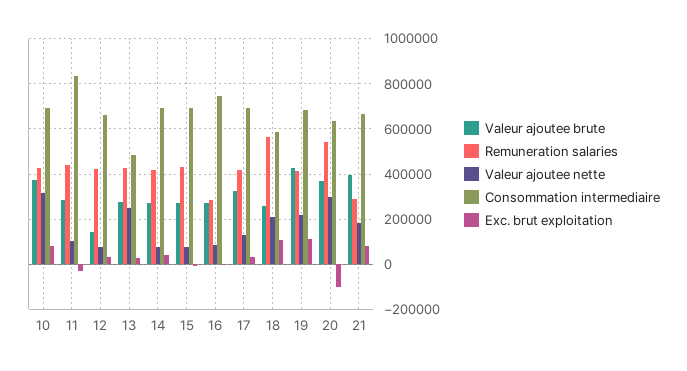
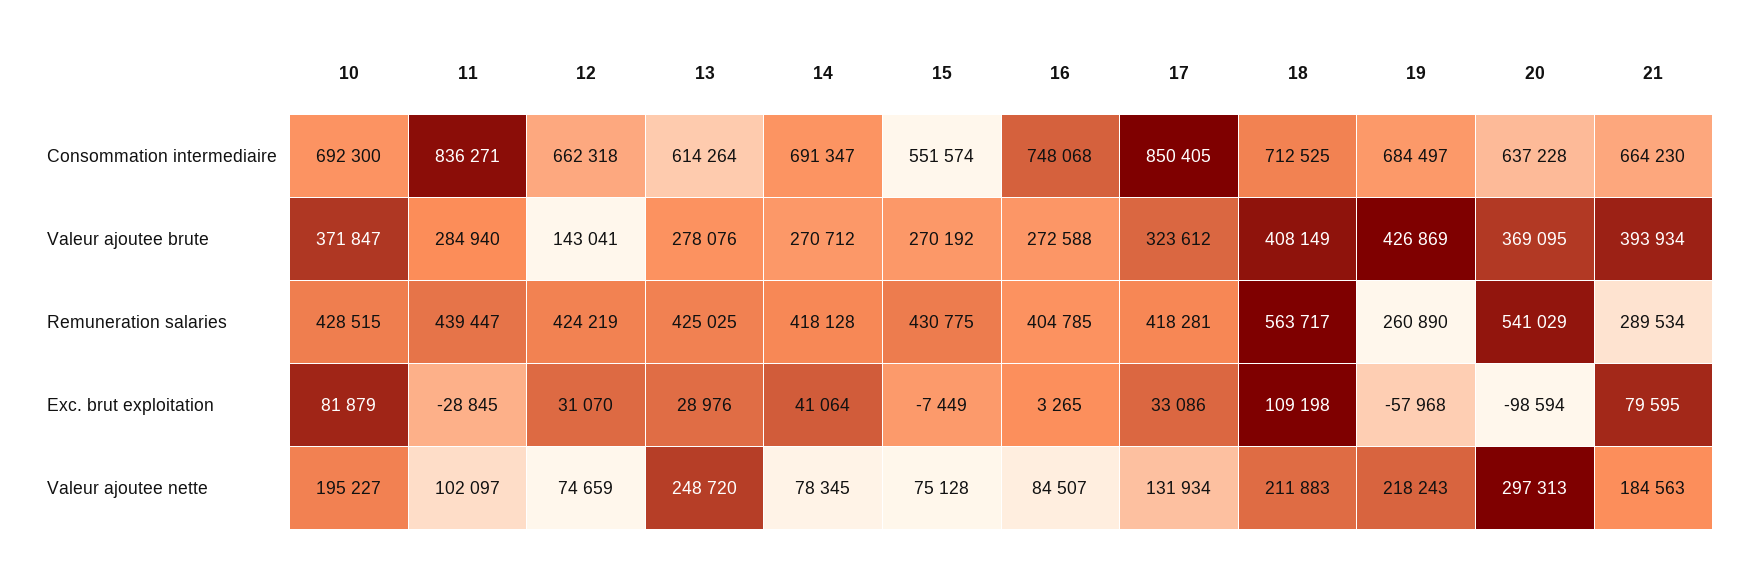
Valeur ajoutee nette, 10: 300000 -> 195227
Consommation intermediaire, 13: 500000 -> 614264
Consommation intermediaire, 15: 700000 -> 551574
Remuneration salaries, 16: 300000 -> 404785
Consommation intermediaire, 17: 700000 -> 850405
Valeur ajoutee brute, 18: 250000 -> 408149
Consommation intermediaire, 18: 600000 -> 712525
Remuneration salaries, 19: 400000 -> 260890
Exc. brut exploitation, 19: 100000 -> -57968

